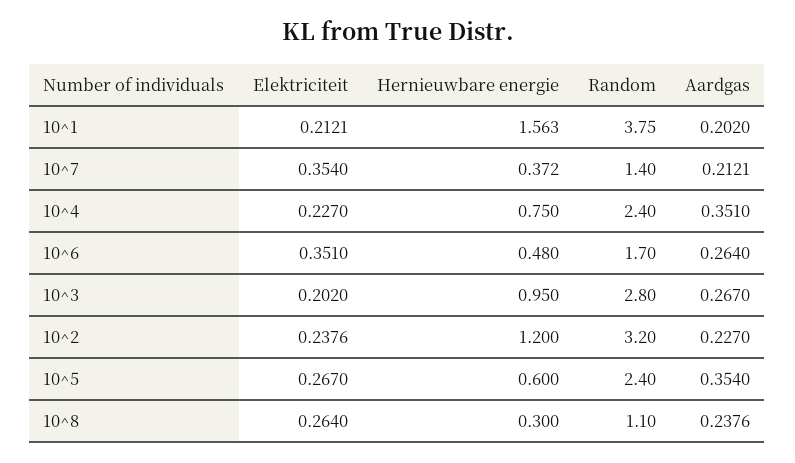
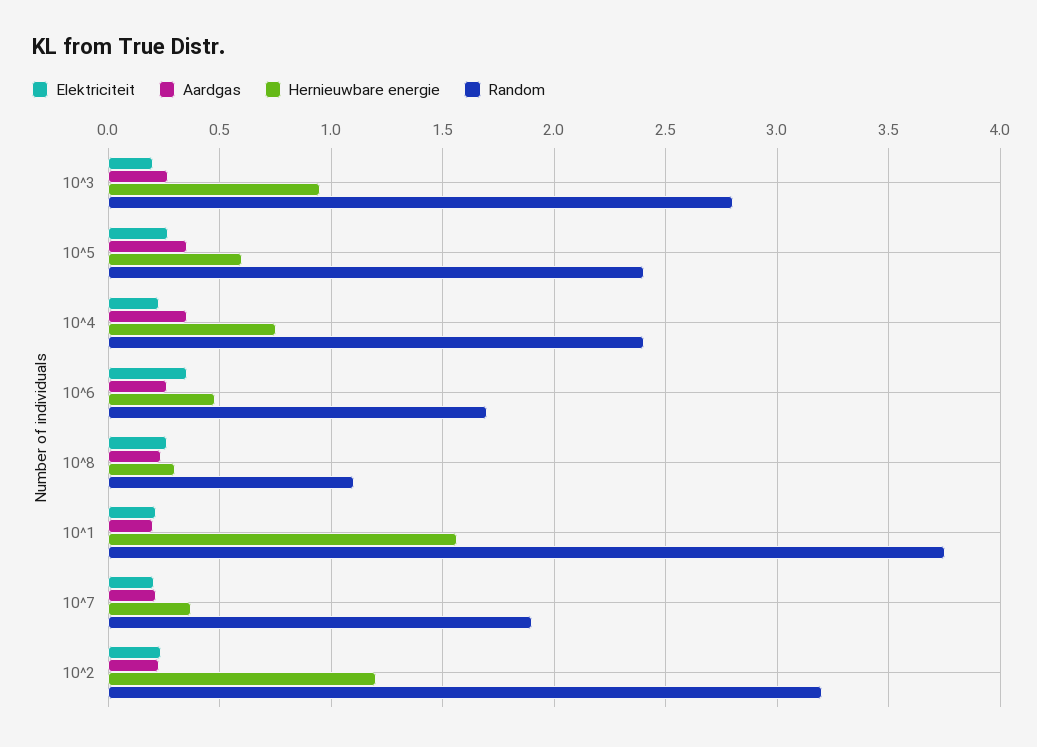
Elektriciteit, 10^7: 0.354 -> 0.2
Random, 10^7: 1.4 -> 1.9

